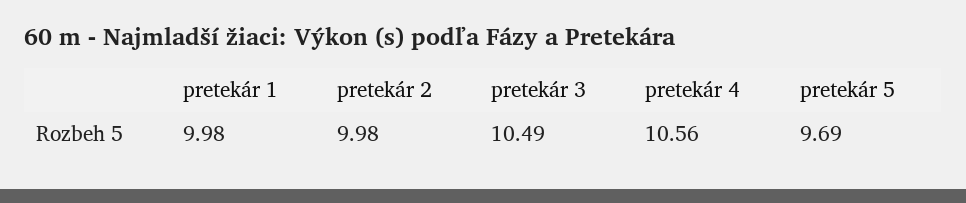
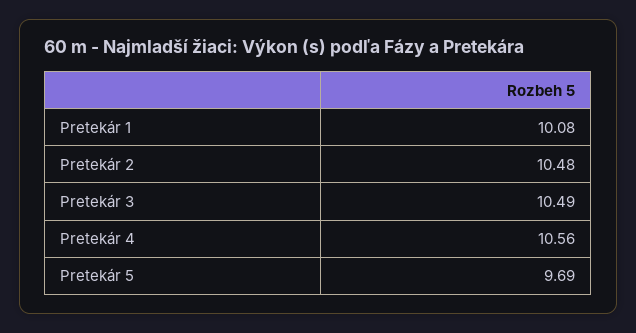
pretekár 1: 9.98 -> 10.08
pretekár 2: 9.98 -> 10.48

